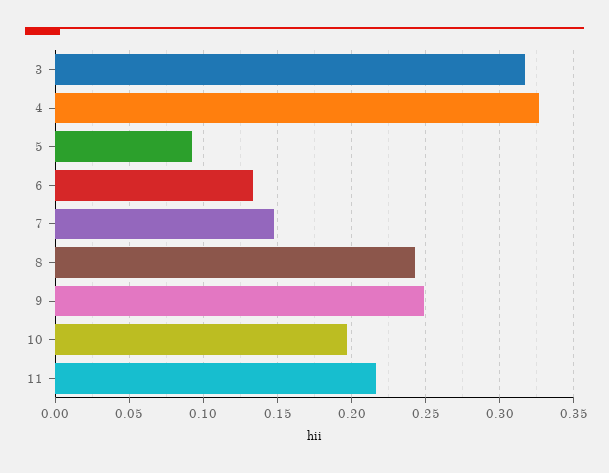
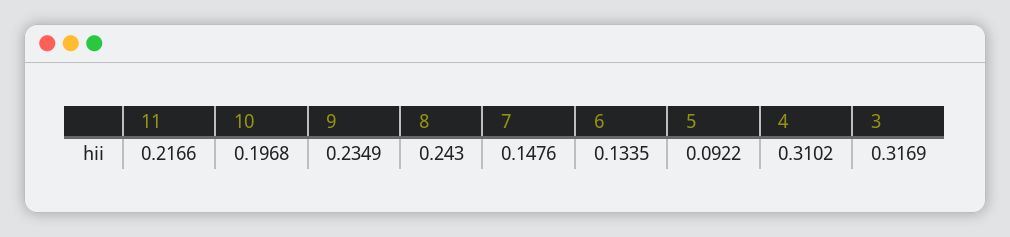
4: 0.325 -> 0.3102
9: 0.25 -> 0.2349

